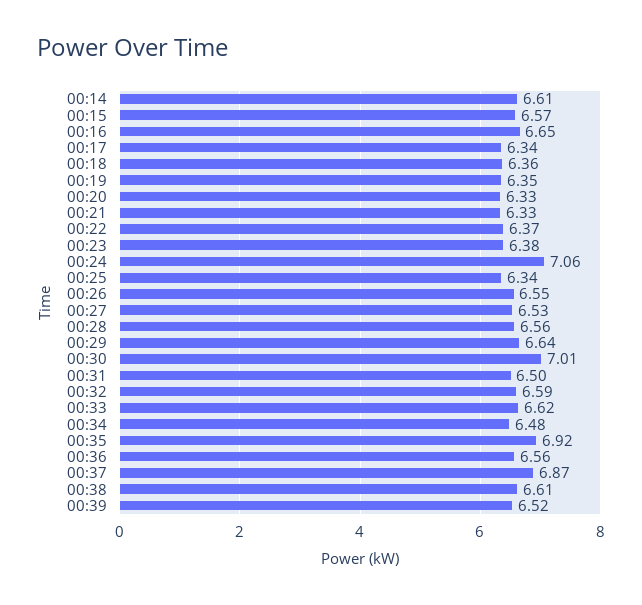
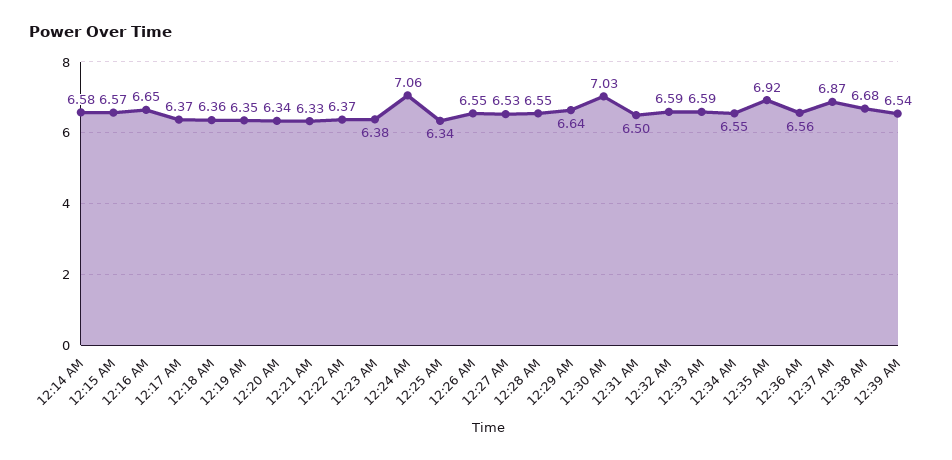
00:14: 6.61 -> 6.58
00:17: 6.34 -> 6.37
00:20: 6.33 -> 6.34
00:28: 6.56 -> 6.55
00:30: 7.01 -> 7.03
00:33: 6.62 -> 6.59
00:34: 6.48 -> 6.55
00:38: 6.61 -> 6.68
00:39: 6.52 -> 6.54

